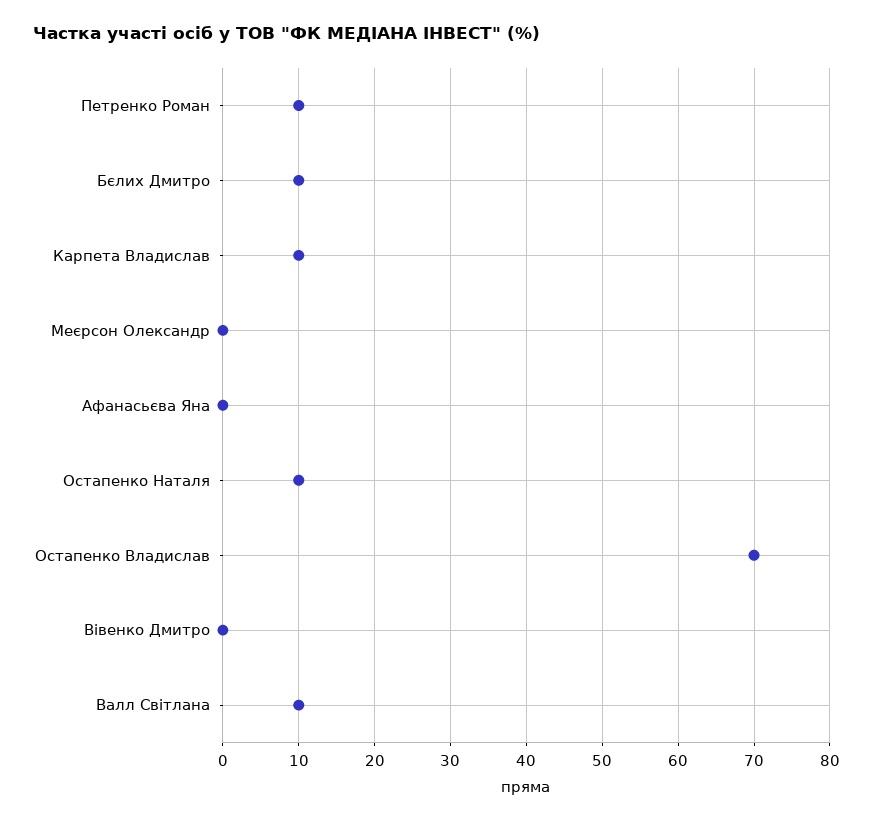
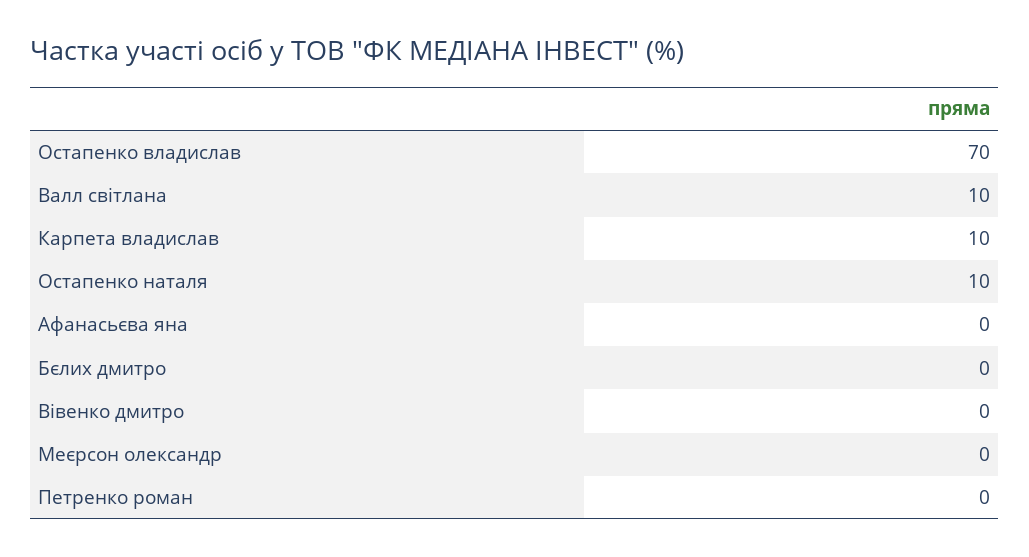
Петренко Роман: 10 -> 0
Бєлих Дмитро: 10 -> 0

